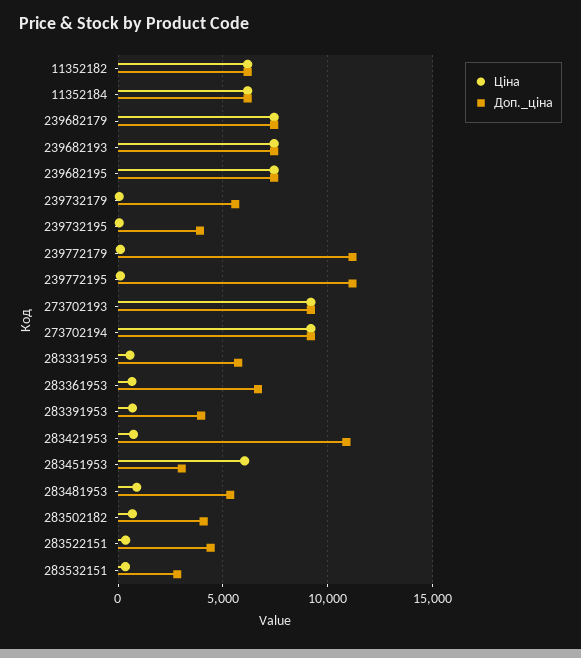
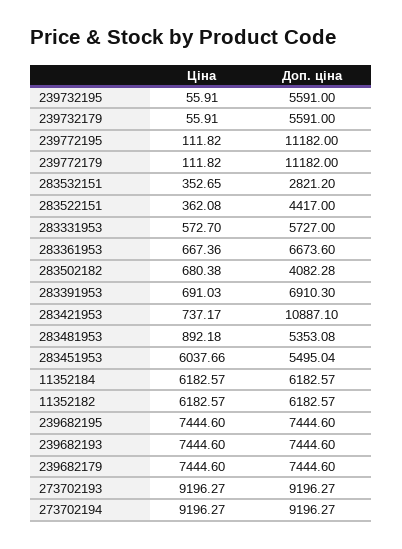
Доп._ціна, 239732195: 4000 -> 5591
Доп._ціна, 283391953: 4000 -> 6910.3
Доп._ціна, 283451953: 3000 -> 5495.04

